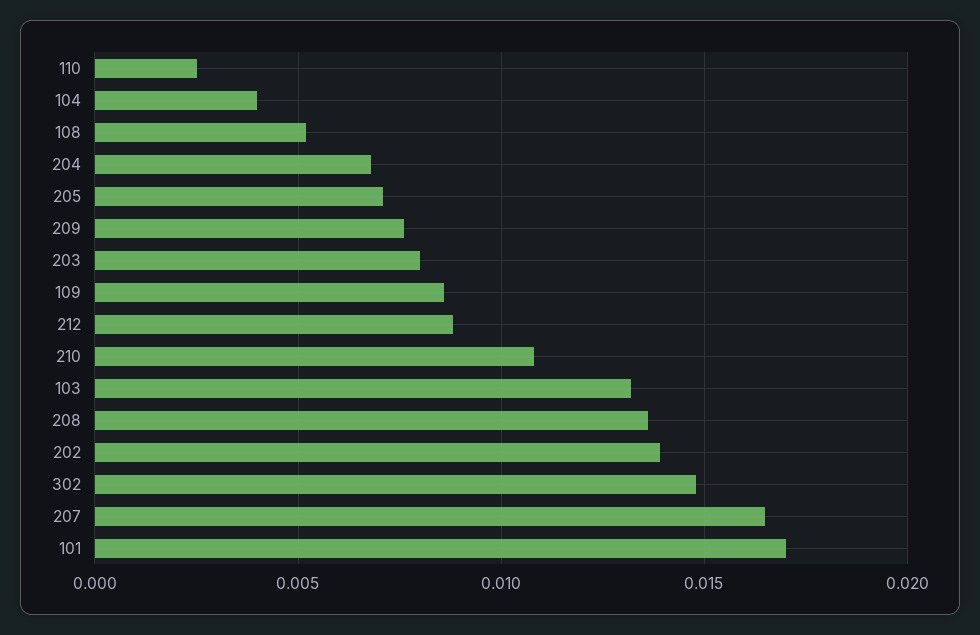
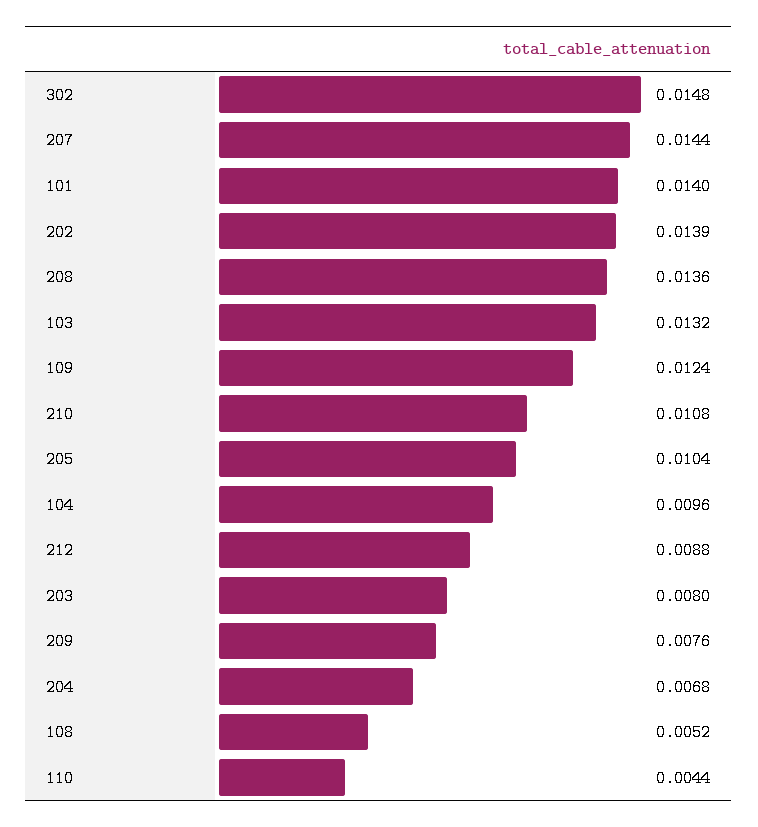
110: 0.0025 -> 0.0044
104: 0.004 -> 0.0096
205: 0.007 -> 0.0104
109: 0.0085 -> 0.0124
207: 0.0165 -> 0.0144
101: 0.017 -> 0.014

